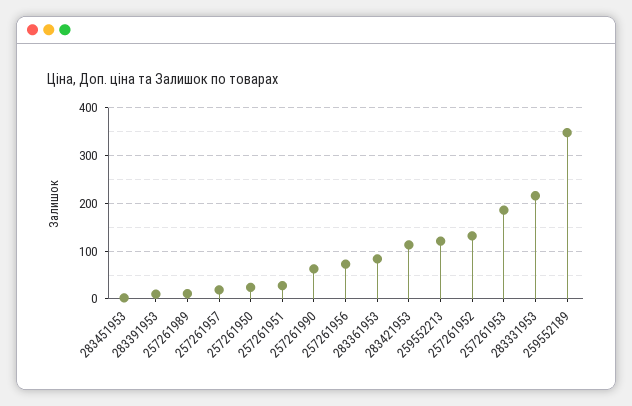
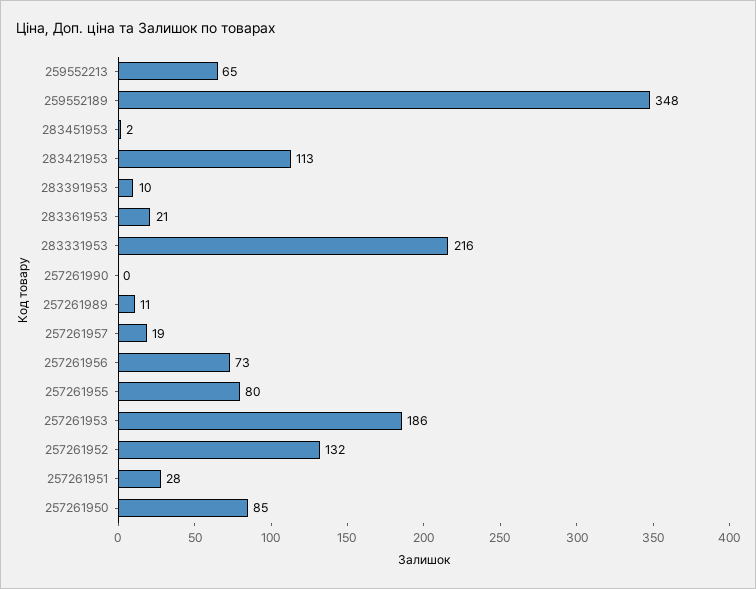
257261950: 20 -> 85
257261990: 60 -> 0
283361953: 80 -> 21
259552213: 120 -> 65
257261955: none -> 80

